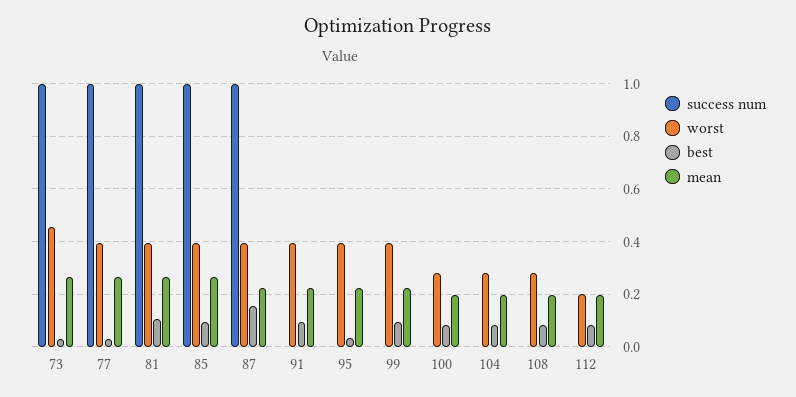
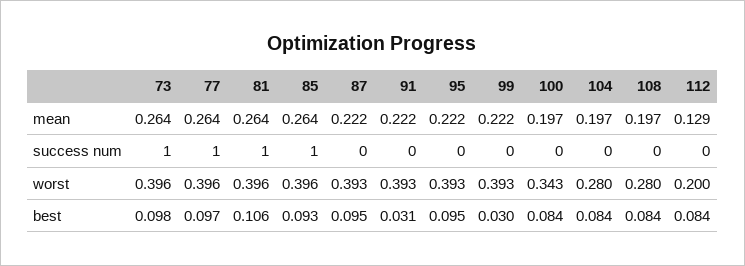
worst, 73: 0.45 -> 0.396
best, 73: 0.025 -> 0.098
best, 77: 0.025 -> 0.097
success num, 87: 1 -> 0
best, 87: 0.15 -> 0.095
best, 91: 0.1 -> 0.031
best, 95: 0.025 -> 0.095
best, 99: 0.1 -> 0.03
worst, 100: 0.275 -> 0.343
mean, 112: 0.2 -> 0.129

